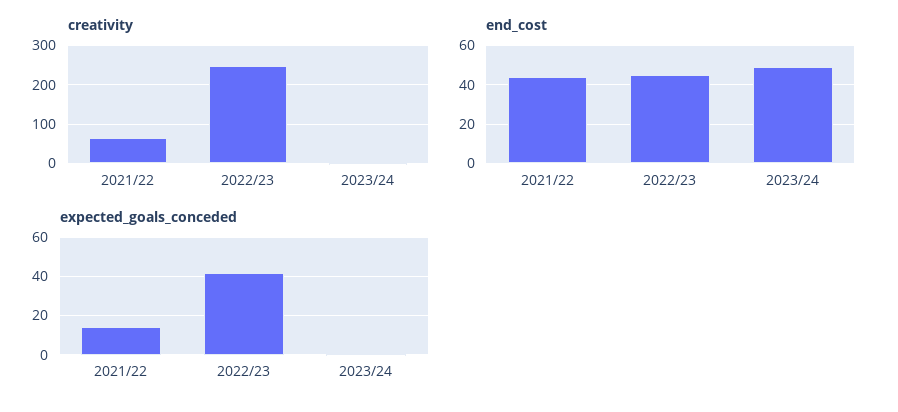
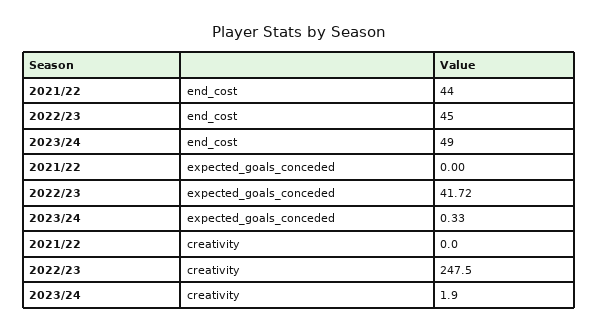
creativity, 2021/22: 60 -> 0
expected_goals_conceded, 2021/22: 15 -> 0

